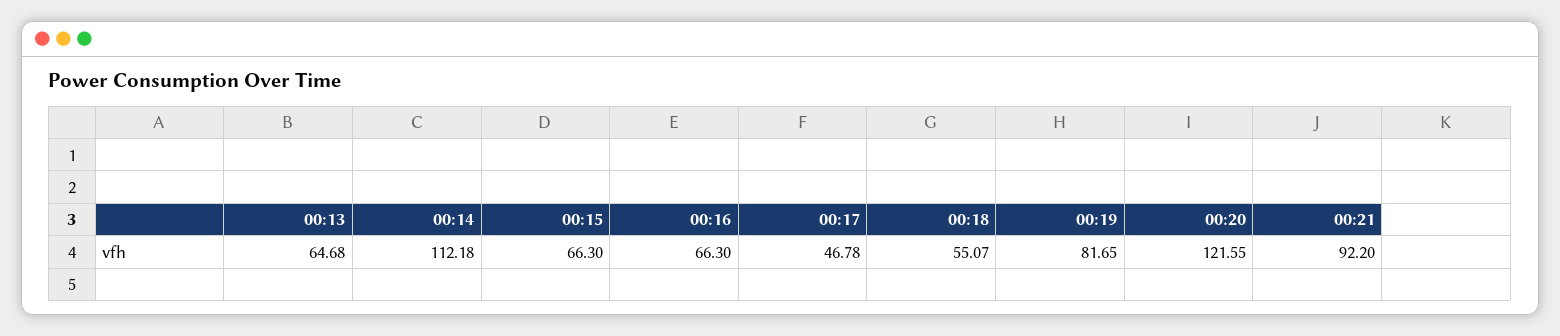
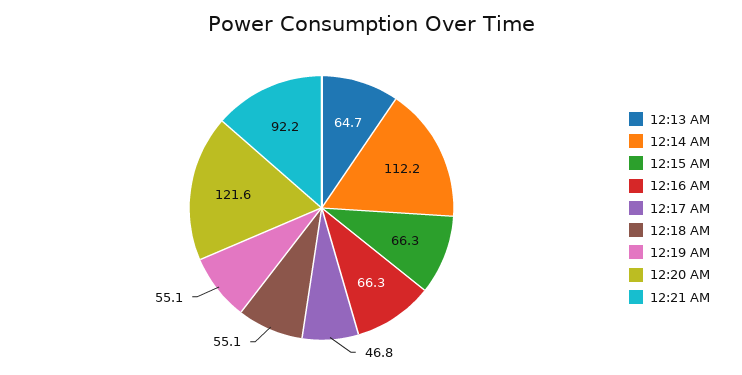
00:19: 81.65 -> 55.1

